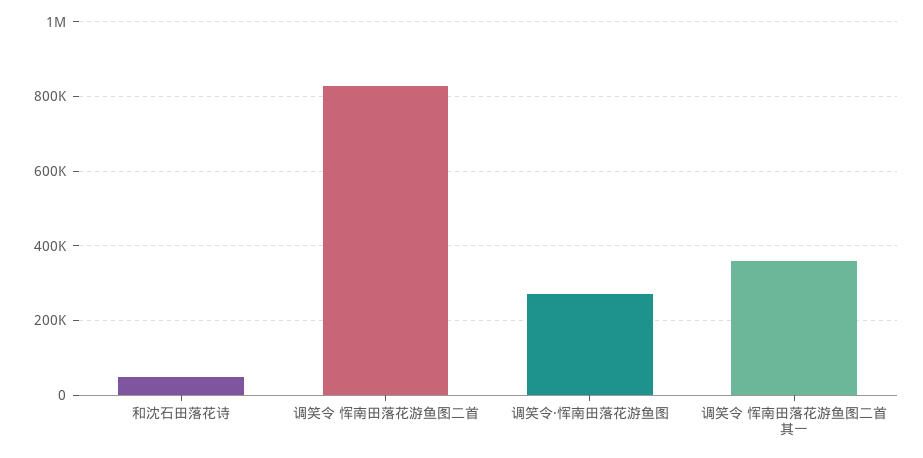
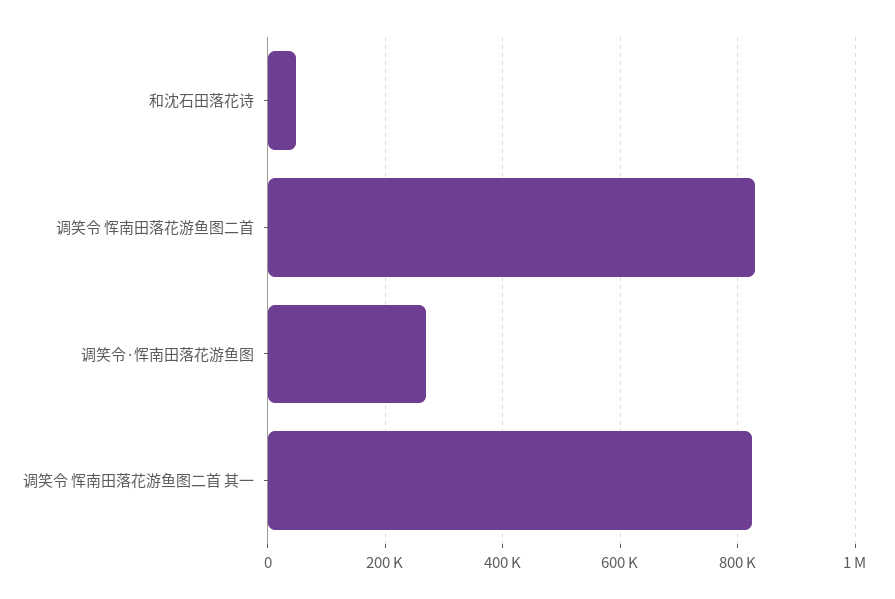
调笑令 恽南田落花游鱼图二首 其一: 360000 -> 820000

